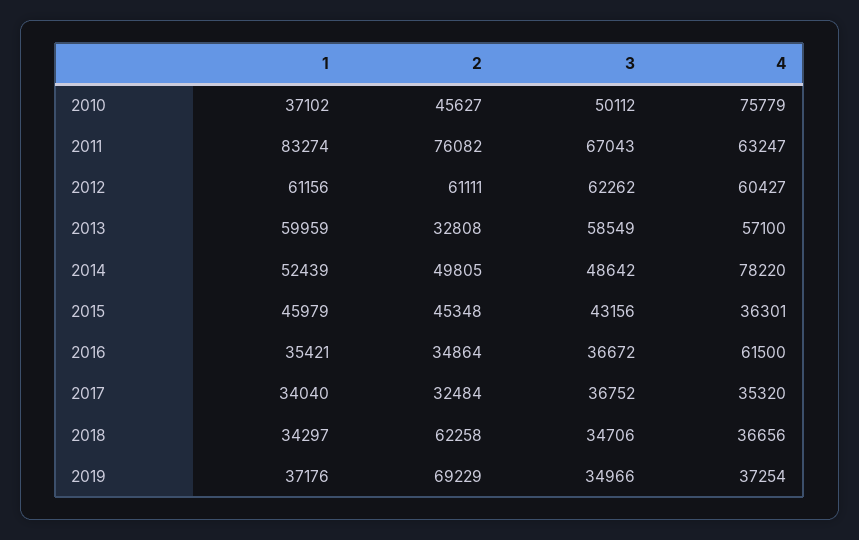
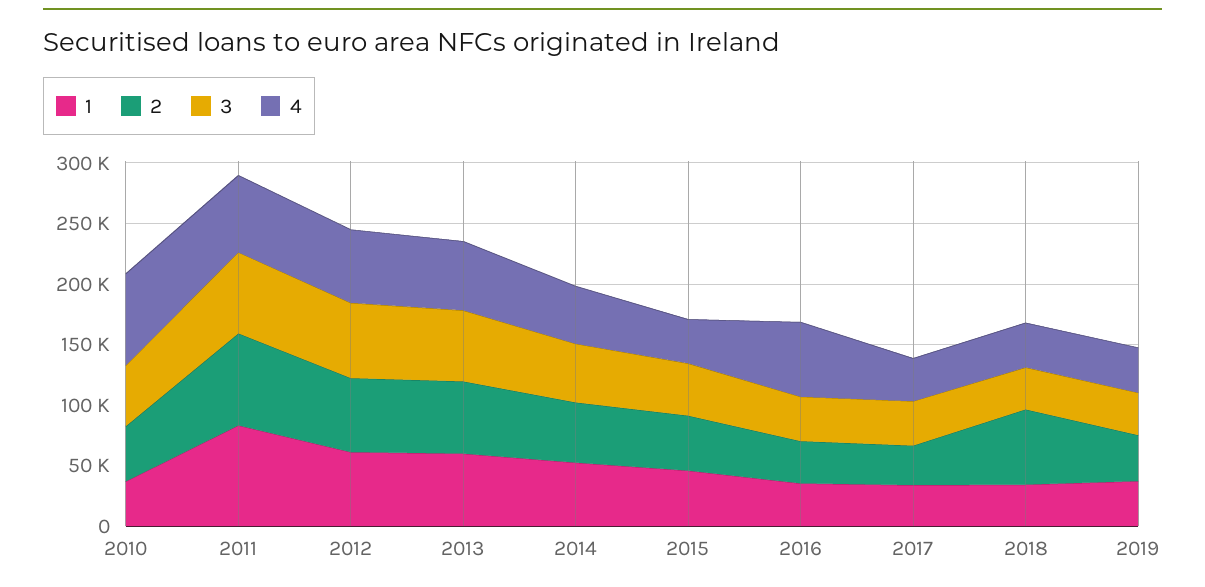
2, 2013: 32808 -> 60000
4, 2014: 78220 -> 50000
2, 2019: 69229 -> 40000

